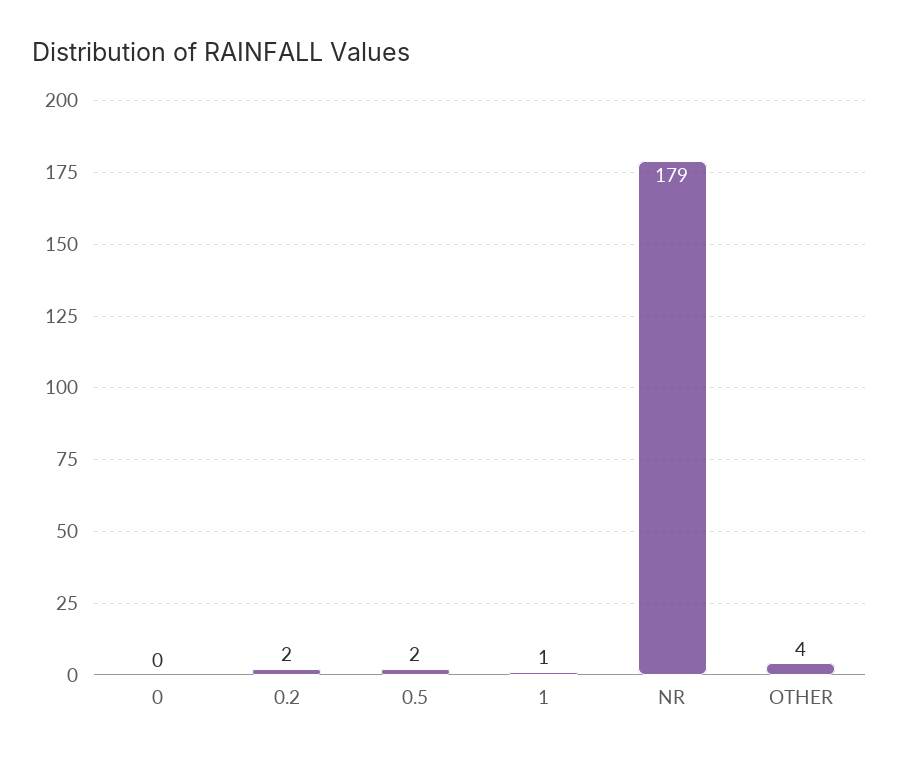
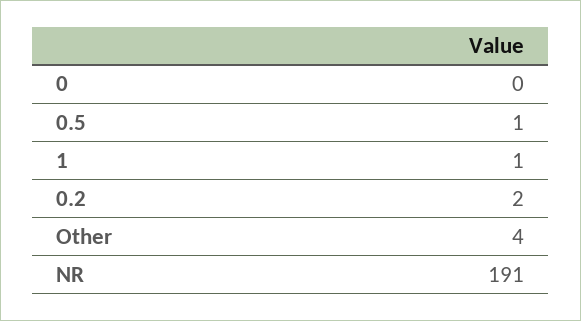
0.5: 2 -> 1
NR: 179 -> 191

